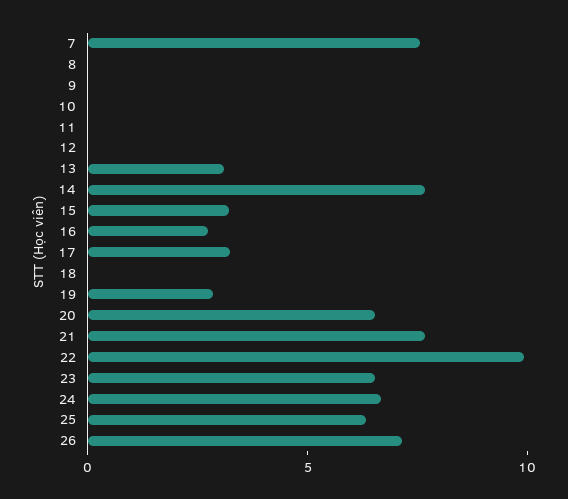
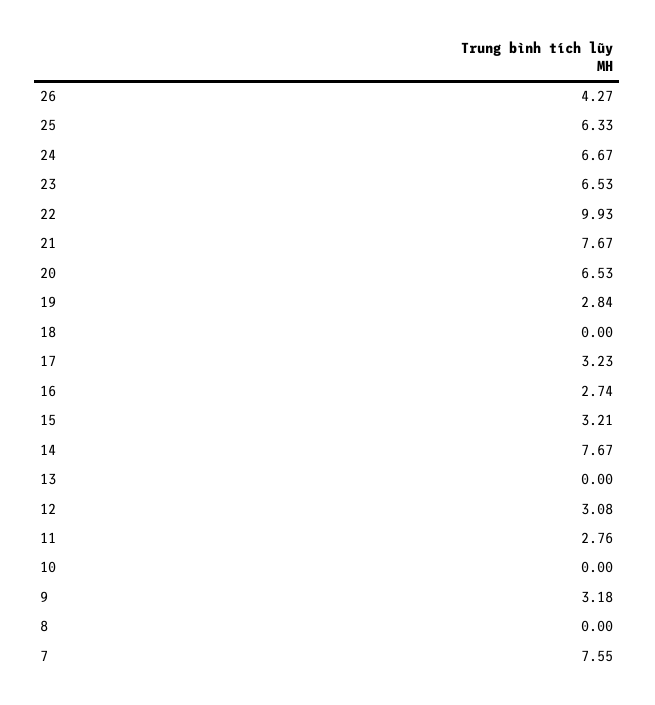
9: 0 -> 3.18
11: 0 -> 2.76
12: 0 -> 3.08
13: 3 -> 0
26: 7 -> 4.27

